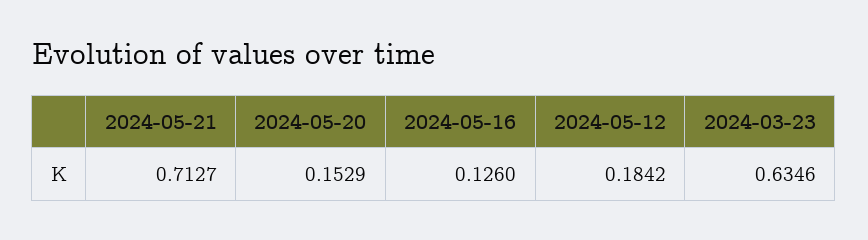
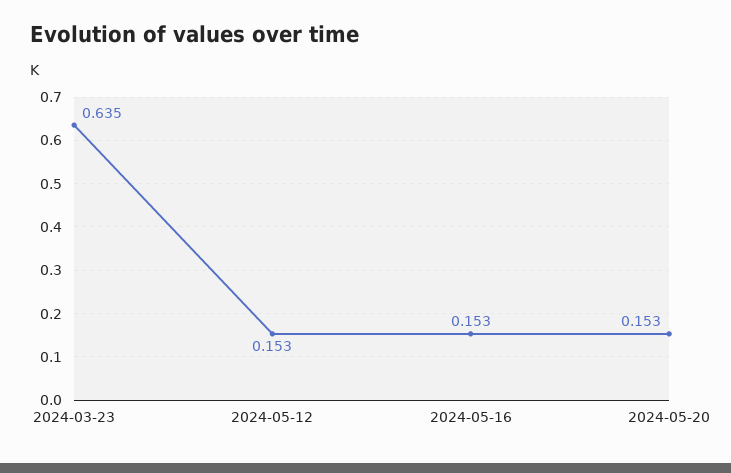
2024-05-21: 0.7127 -> none
2024-05-16: 0.126 -> 0.153
2024-05-12: 0.1842 -> 0.153

